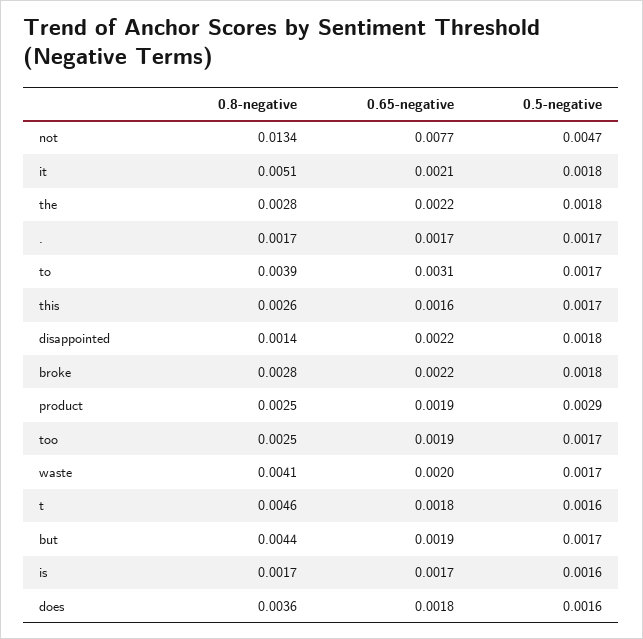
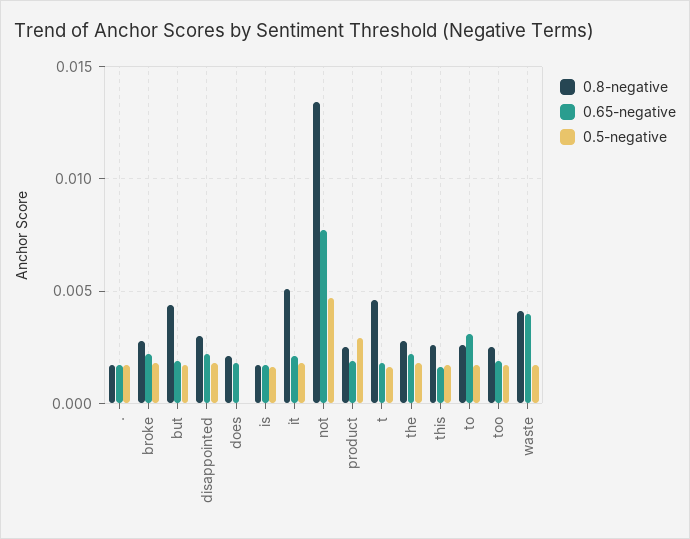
0.8-negative, to: 0.0039 -> 0.0025
0.8-negative, disappointed: 0.0014 -> 0.003
0.65-negative, waste: 0.002 -> 0.004
0.8-negative, does: 0.0036 -> 0.002
0.5-negative, does: 0.0016 -> 0

